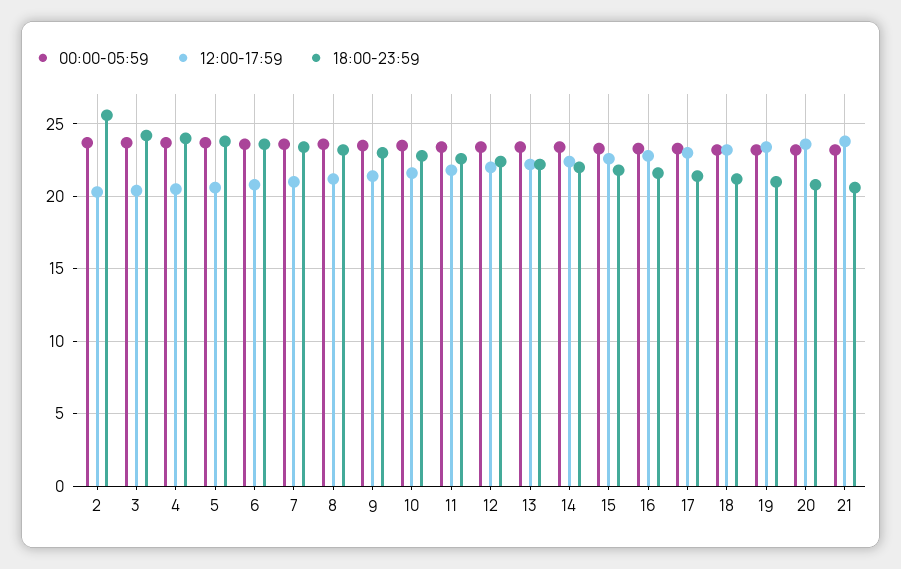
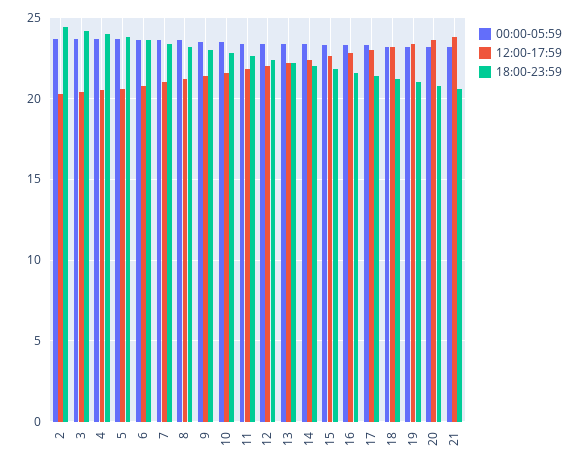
18:00-23:59, 2: 25.5 -> 24.5

